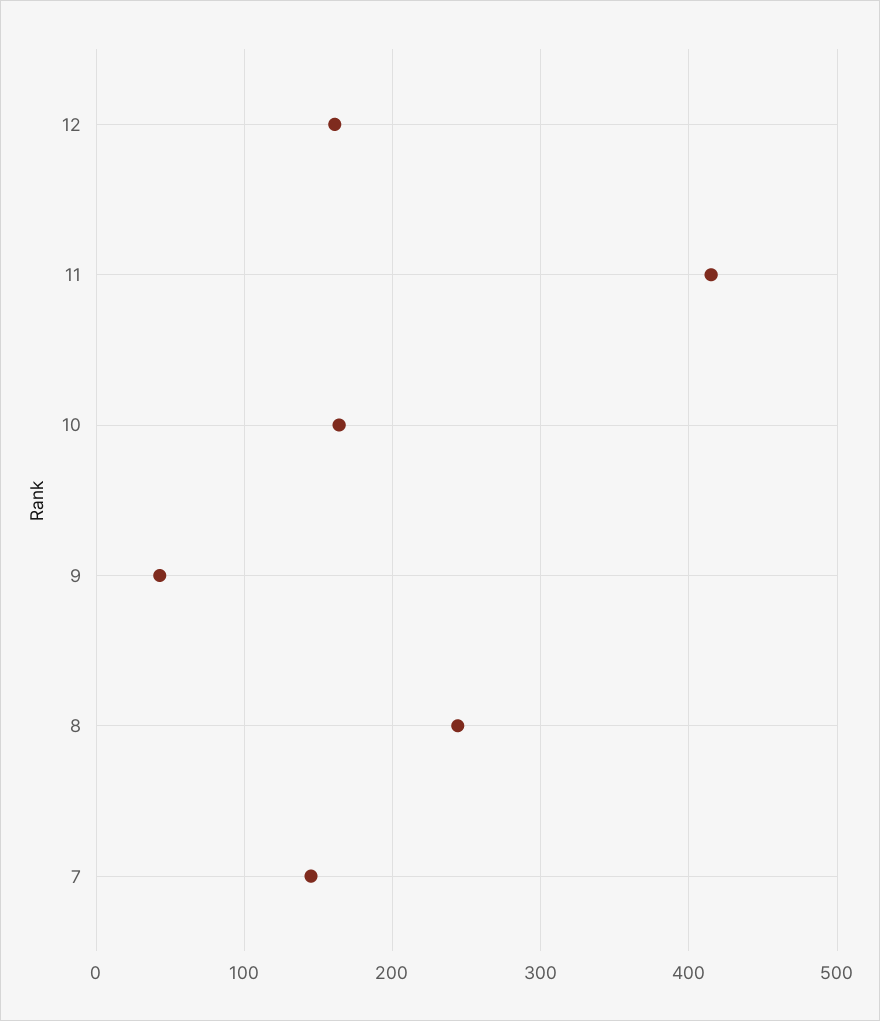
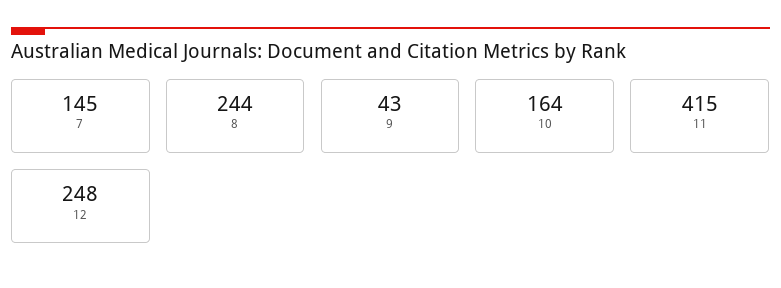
12: 160 -> 248

